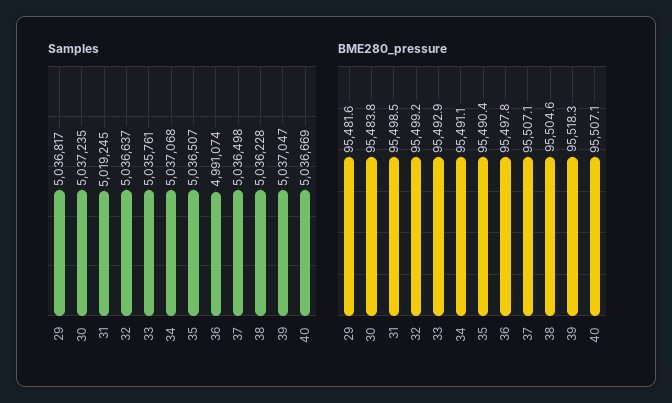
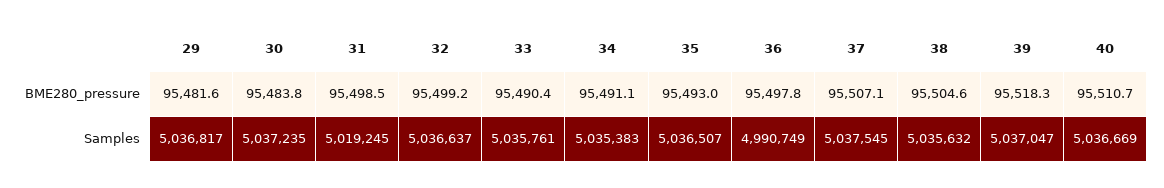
Samples, 34: 5037068 -> 5035383
Samples, 36: 4991074 -> 4990749
Samples, 37: 5036498 -> 5037545
Samples, 38: 5036228 -> 5035632
BME280_pressure, 33: 95492.9 -> 95490.4
BME280_pressure, 35: 95490.4 -> 95493
BME280_pressure, 40: 95507.1 -> 95510.7

